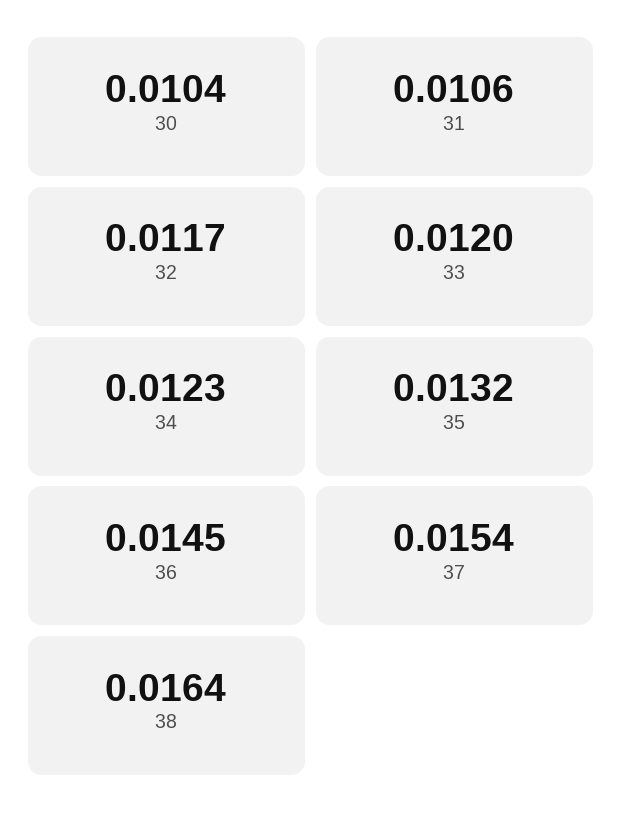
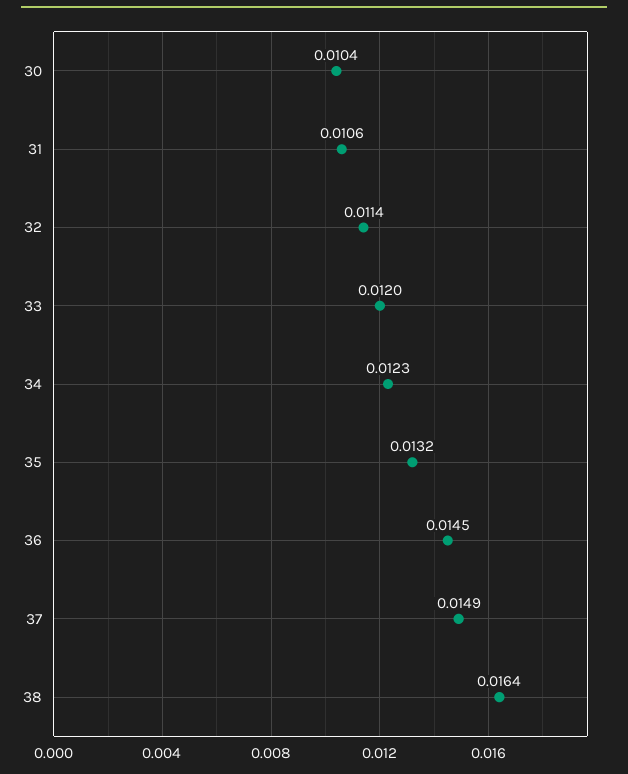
32: 0.0117 -> 0.0114
37: 0.0154 -> 0.0149

